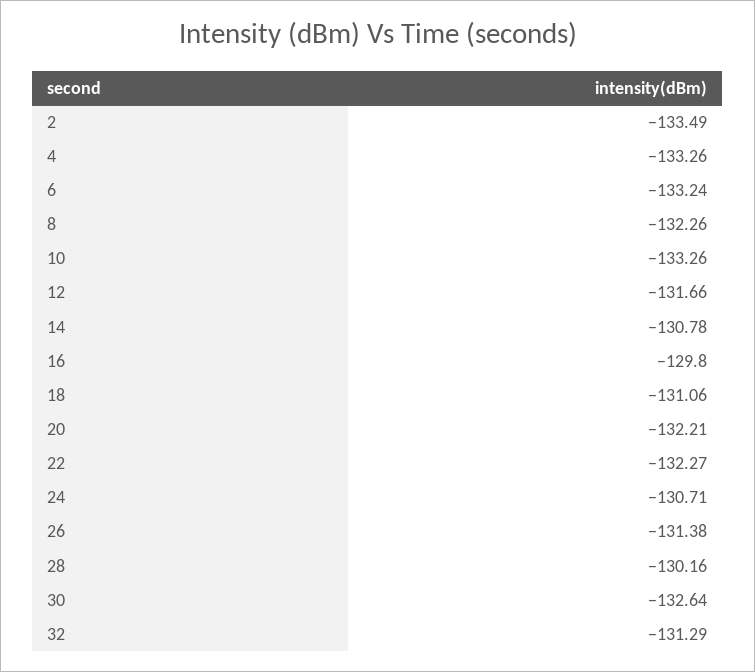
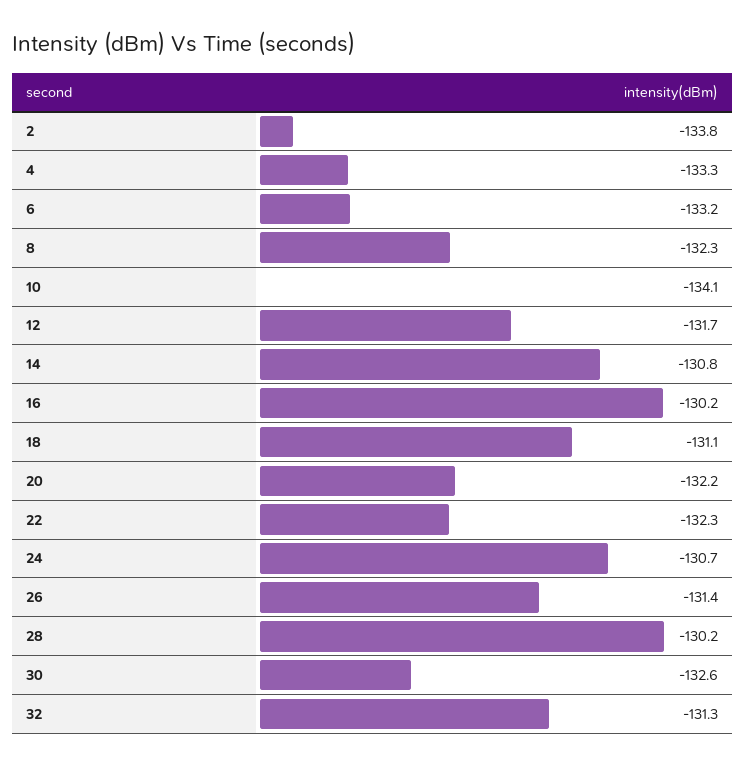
2: -133.49 -> -133.8
10: -133.26 -> -134.1
16: -129.8 -> -130.2

